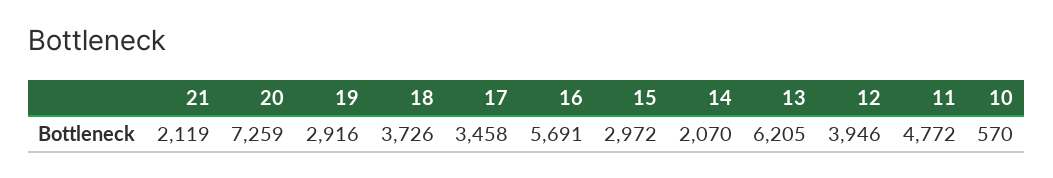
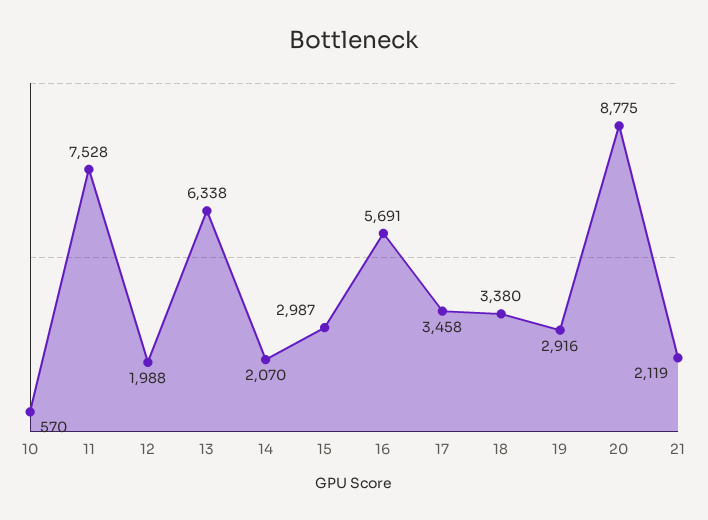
20: 7259 -> 8775
18: 3726 -> 3380
15: 2972 -> 2987
13: 6205 -> 6338
12: 3946 -> 1988
11: 4772 -> 7528

